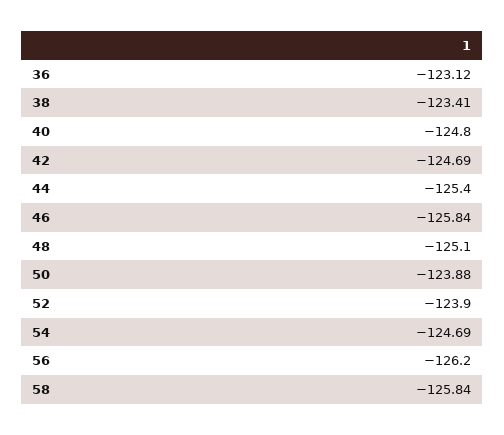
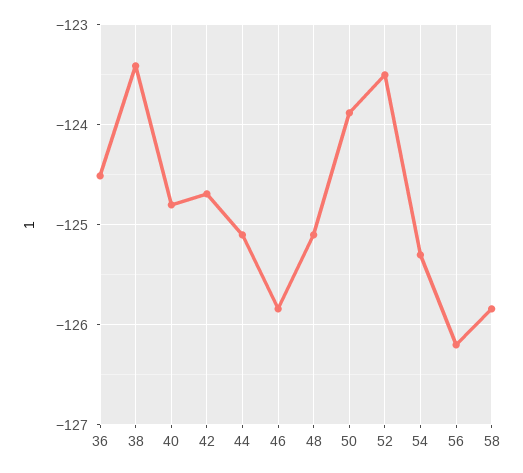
36: -123.12 -> -124.5
44: -125.4 -> -125.1
52: -123.9 -> -123.5
54: -124.69 -> -125.3

